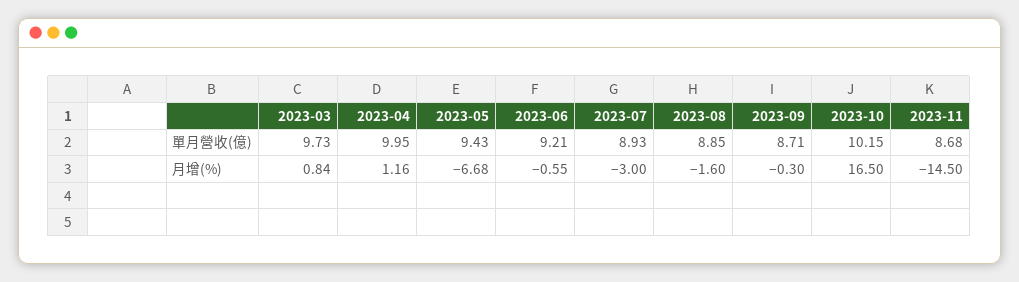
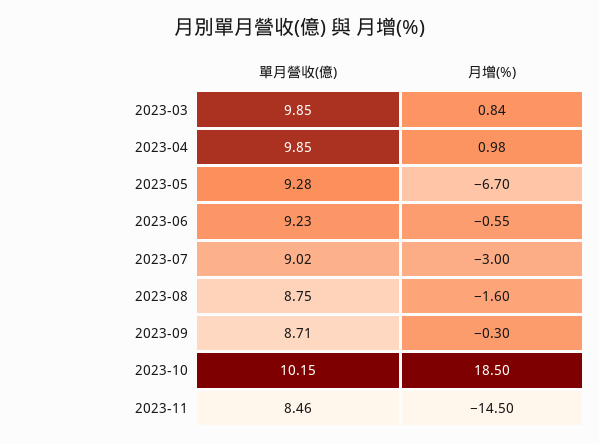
2023-03, 單月營收(億): 9.73 -> 9.85
2023-04, 單月營收(億): 9.95 -> 9.85
2023-05, 單月營收(億): 9.43 -> 9.28
2023-06, 單月營收(億): 9.21 -> 9.23
2023-07, 單月營收(億): 8.93 -> 9.02
2023-08, 單月營收(億): 8.85 -> 8.75
2023-11, 單月營收(億): 8.68 -> 8.46
2023-04, 月增(%): 1.16 -> 0.98
2023-05, 月增(%): -6.68 -> -6.7
2023-10, 月增(%): 16.5 -> 18.5

